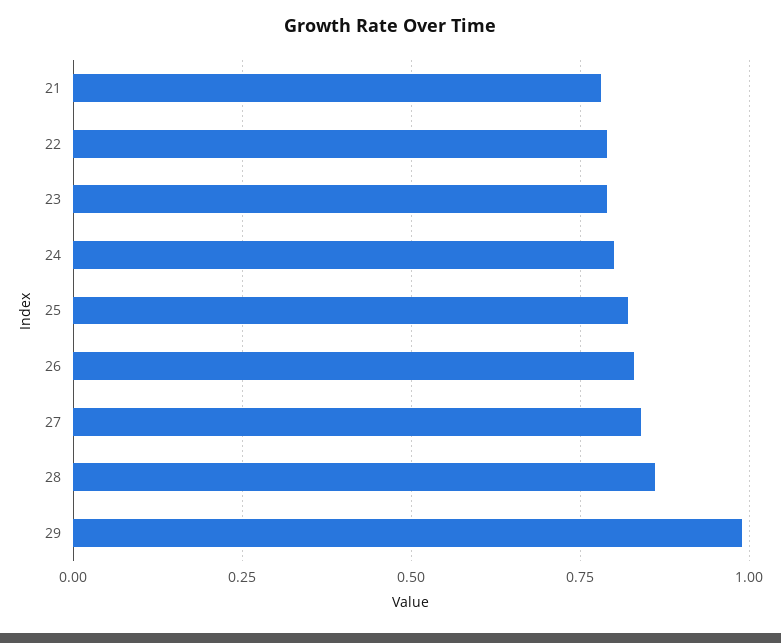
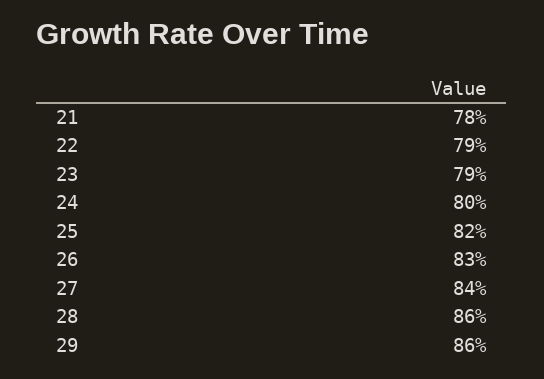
29: 1 -> 0.86

